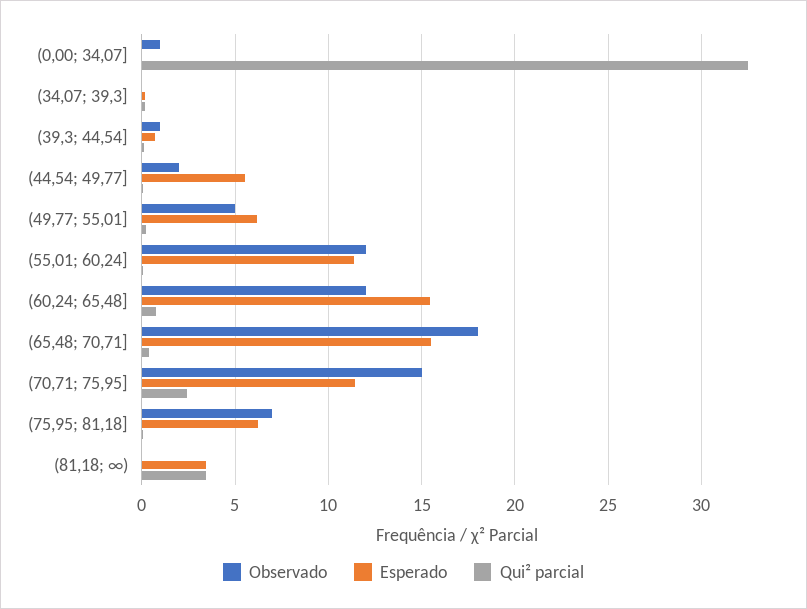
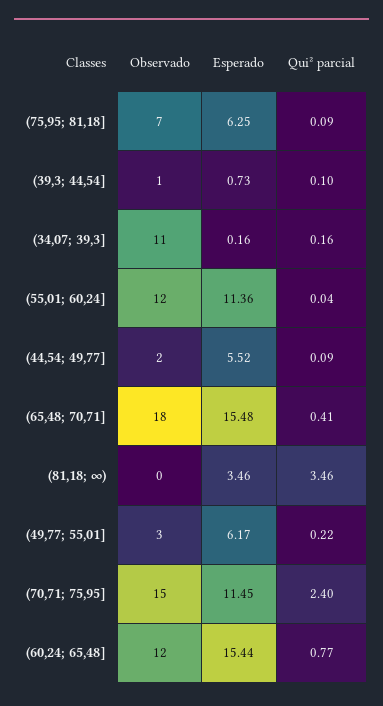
Observado, (0,00; 34,07]: 1 -> none
Esperado, (0,00; 34,07]: 0 -> none
Qui² parcial, (0,00; 34,07]: 32.5 -> none
Observado, (34,07; 39,3]: 0 -> 11
Observado, (49,77; 55,01]: 5 -> 3

